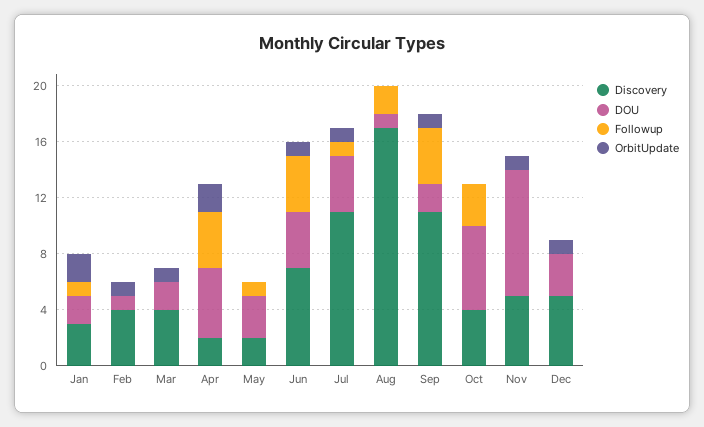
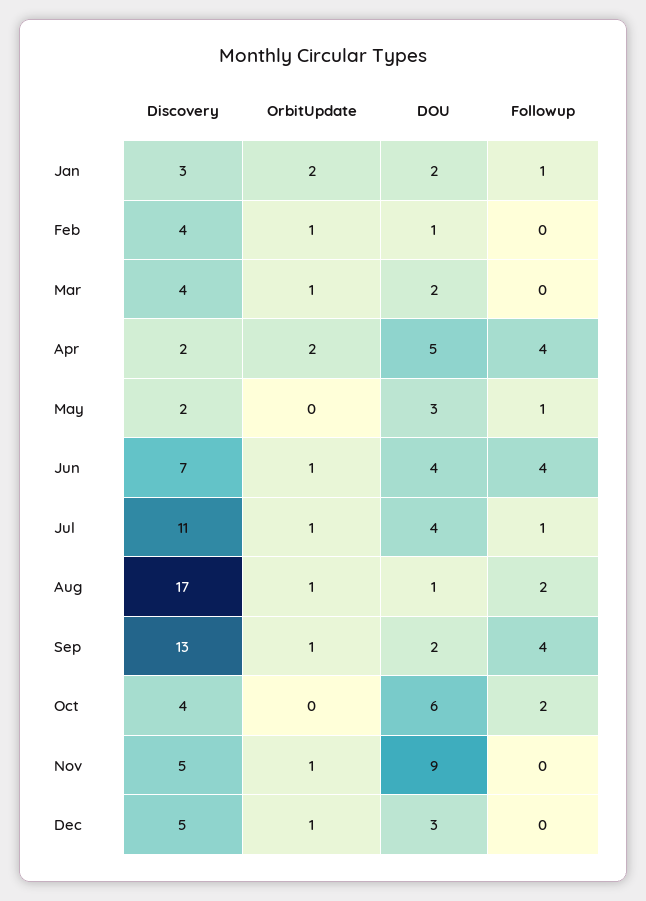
OrbitUpdate, Aug: 0 -> 1
Discovery, Sep: 11 -> 13
Followup, Oct: 3 -> 2

